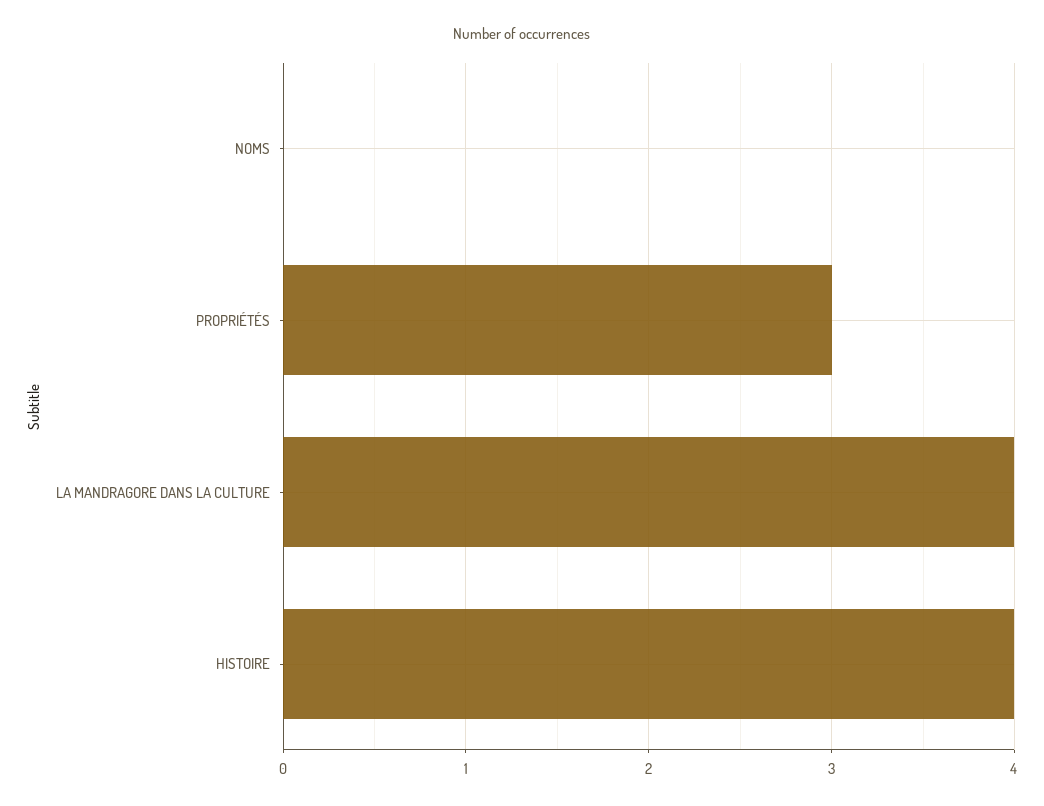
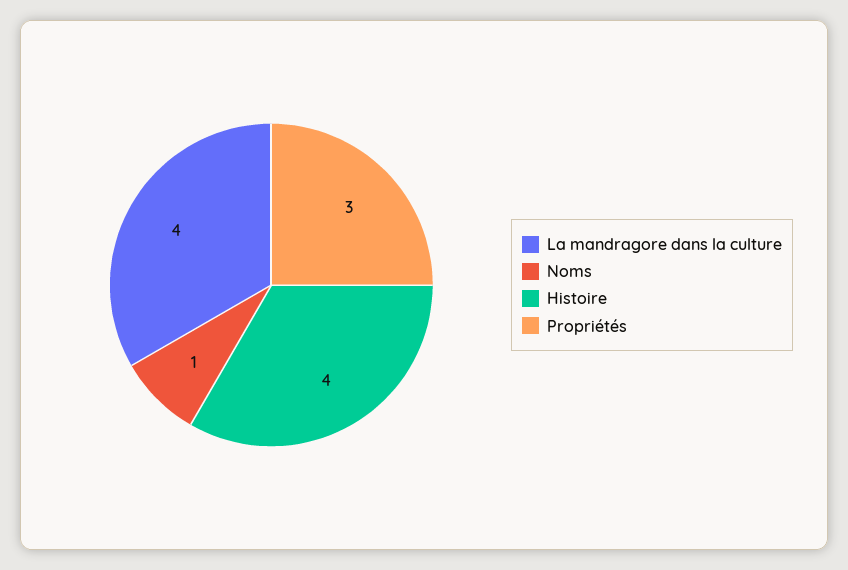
NOMS: 0 -> 1

